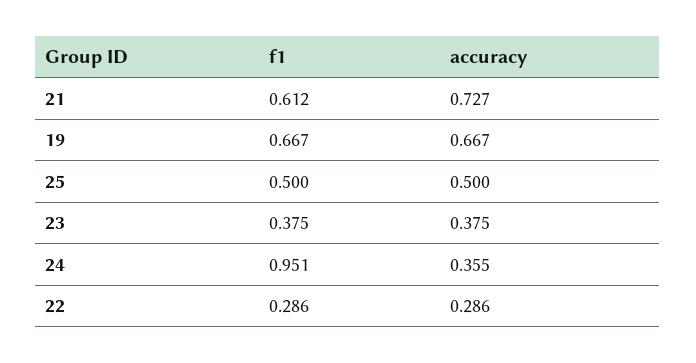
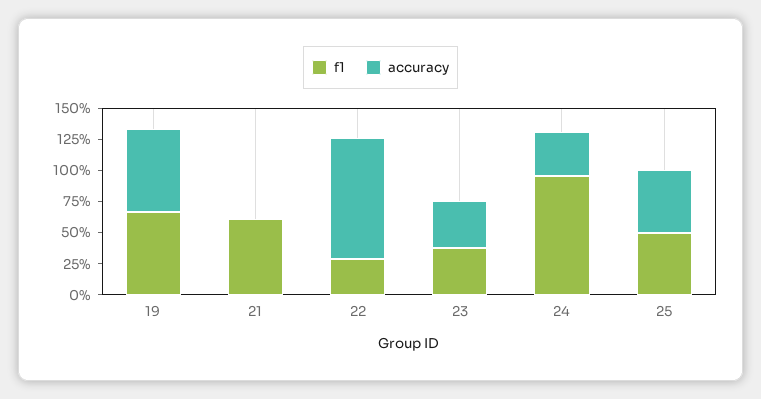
accuracy, 21: 0.727 -> 0
accuracy, 22: 0.286 -> 1

